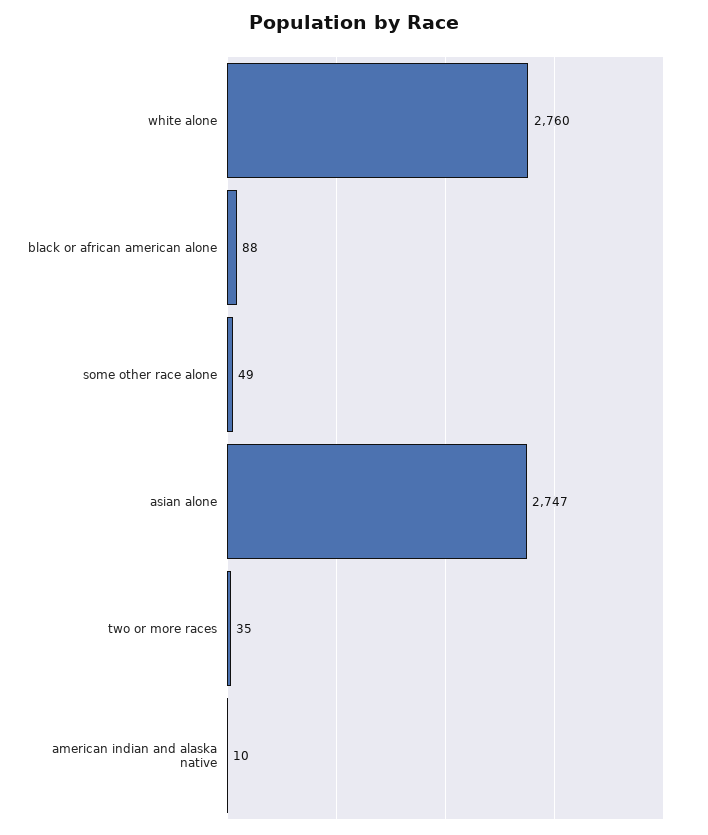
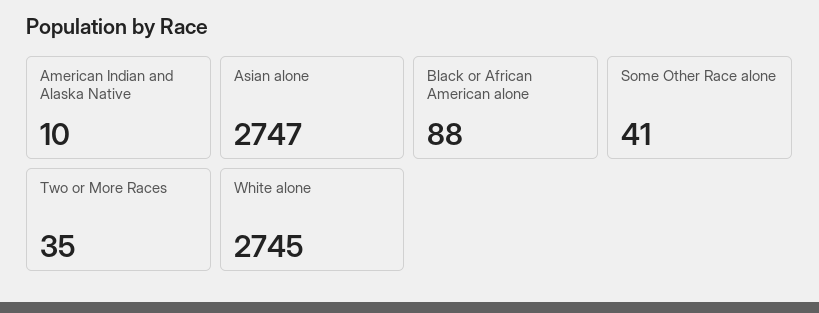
white alone: 2760 -> 2745
some other race alone: 49 -> 41

